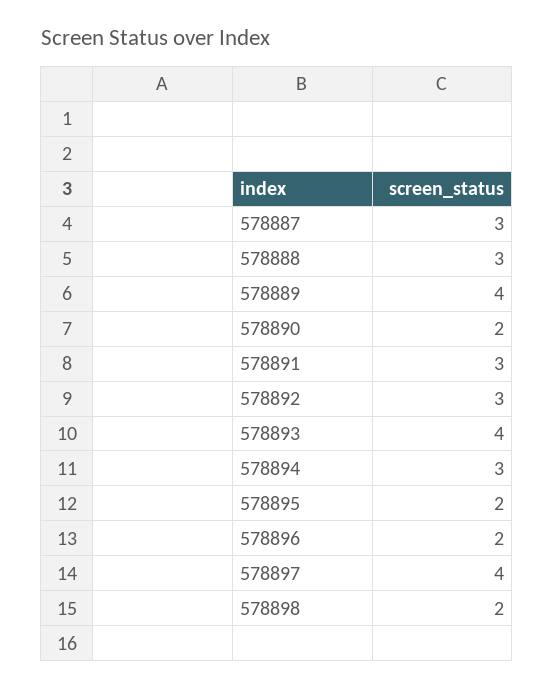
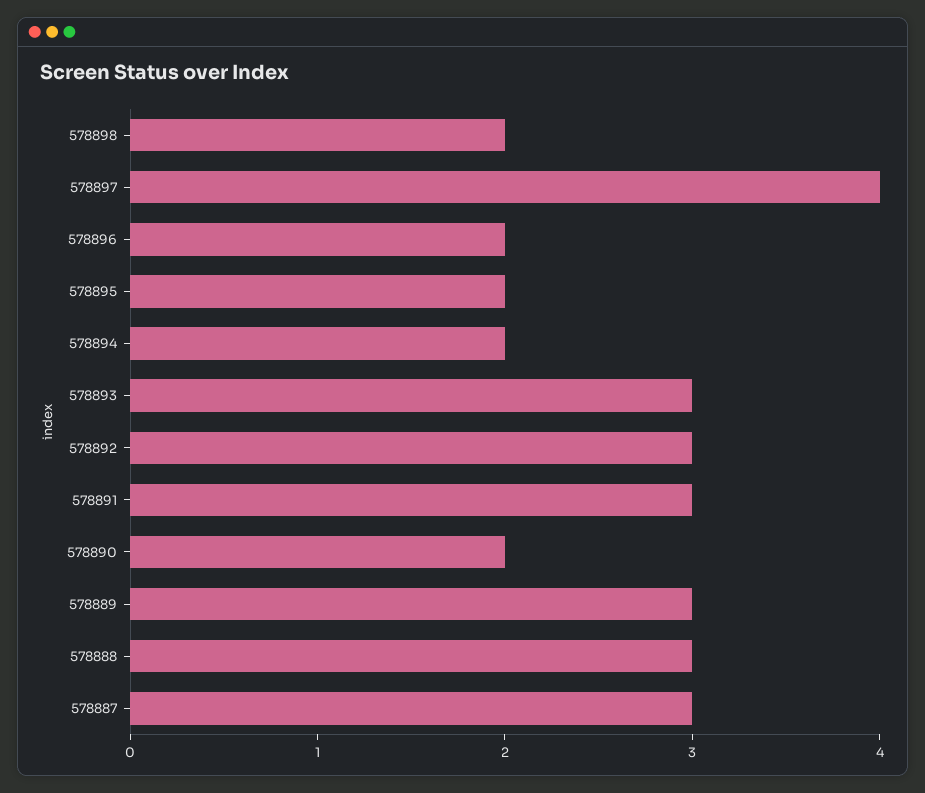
578889: 4 -> 3
578893: 4 -> 3
578894: 3 -> 2

